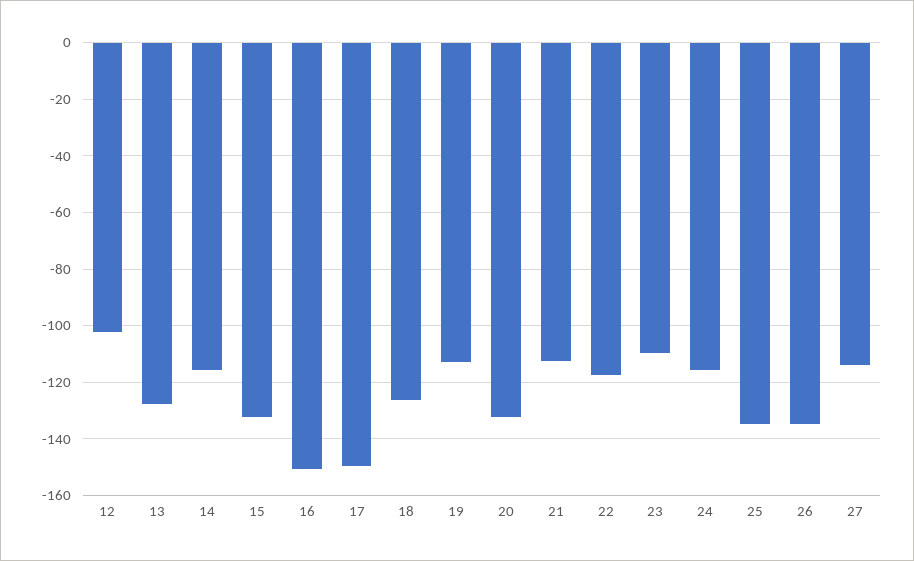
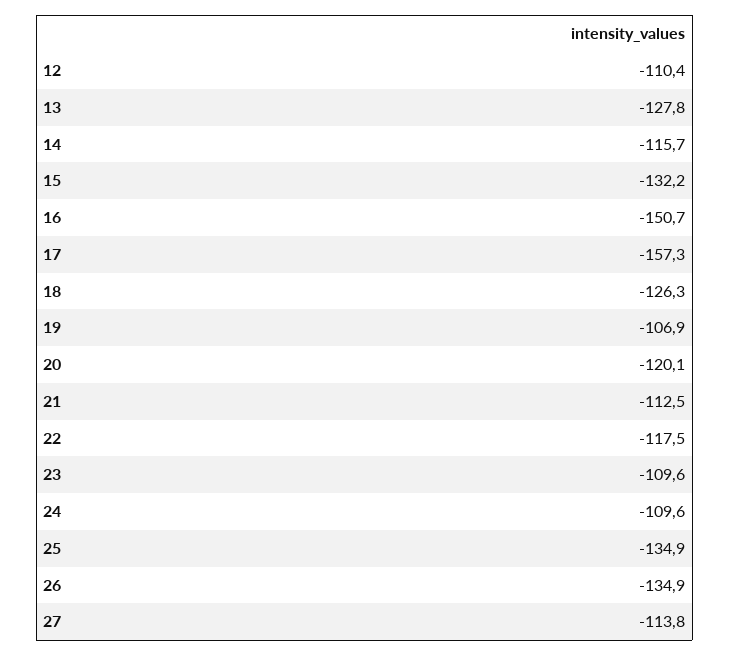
12: -102.5 -> -110.4
17: -150 -> -157.3
19: -112.5 -> -106.9
20: -132.5 -> -120.1
24: -115 -> -109.6

